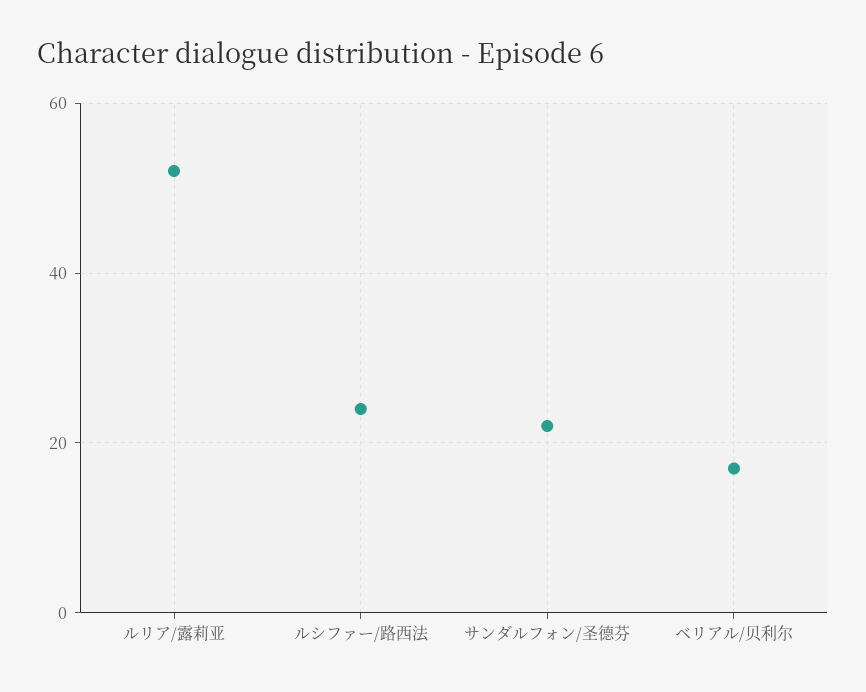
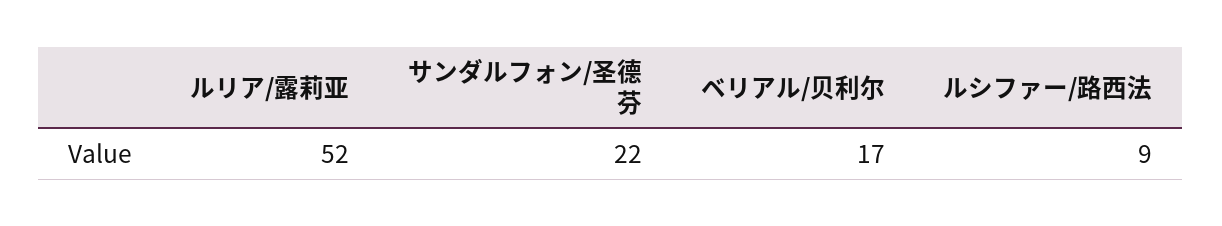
ルシファー/路西法: 25 -> 9

